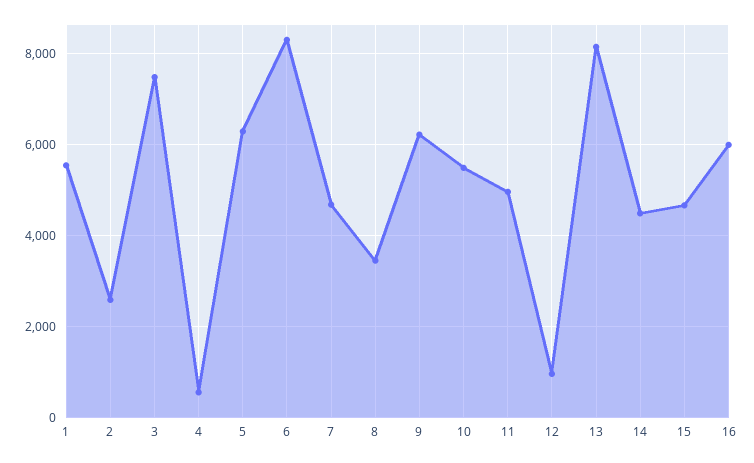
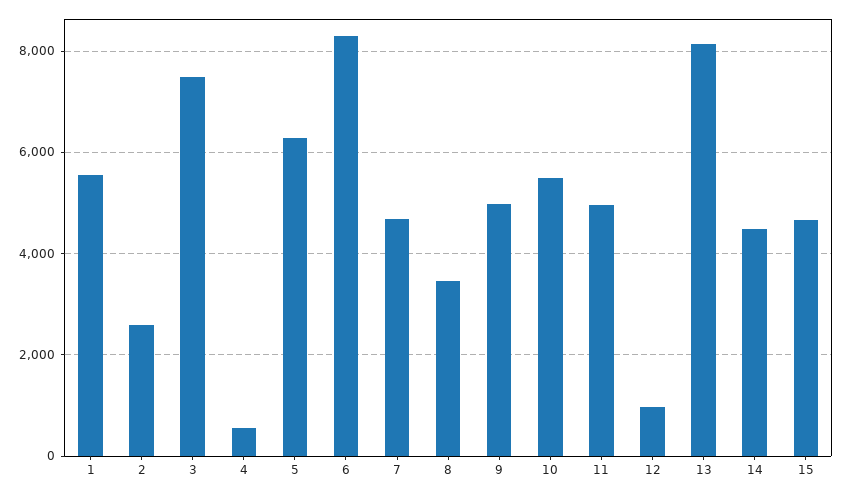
9: 6200 -> 5000
16: 6000 -> none

